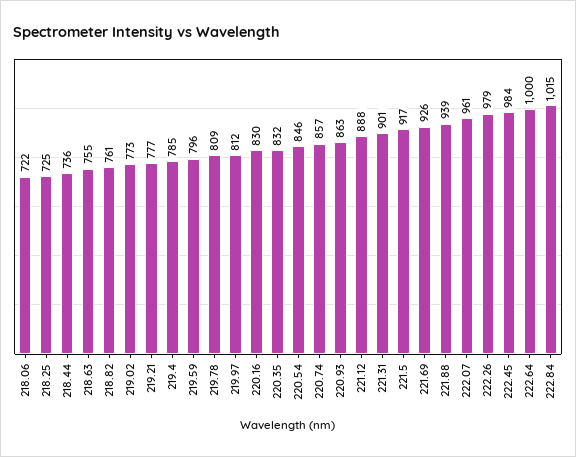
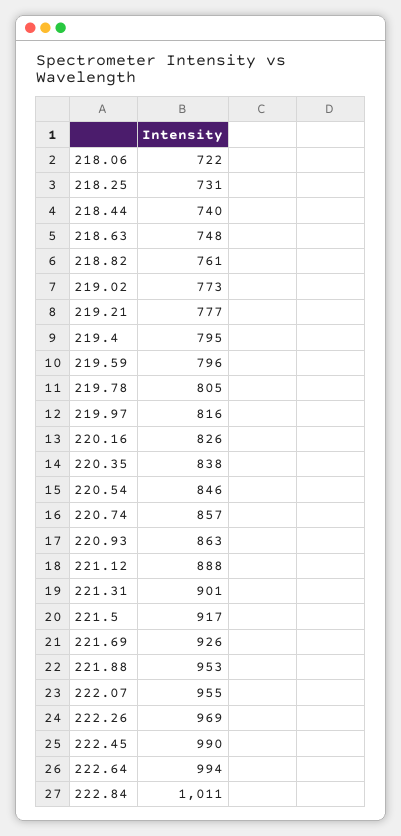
218.25: 725 -> 731
218.44: 736 -> 740
218.63: 755 -> 748
219.4: 785 -> 795
219.78: 809 -> 805
219.97: 812 -> 816
220.16: 830 -> 826
220.35: 832 -> 838
221.88: 939 -> 953
222.07: 961 -> 955
222.26: 979 -> 969
222.45: 984 -> 990
222.64: 1000 -> 994
222.84: 1015 -> 1011

